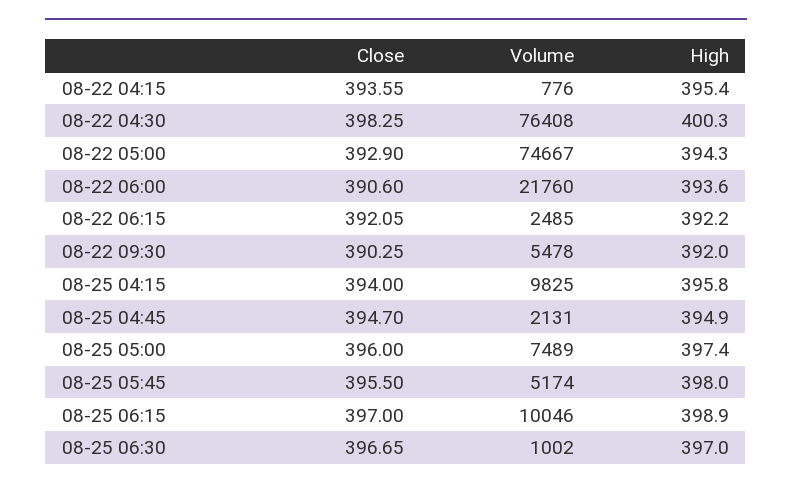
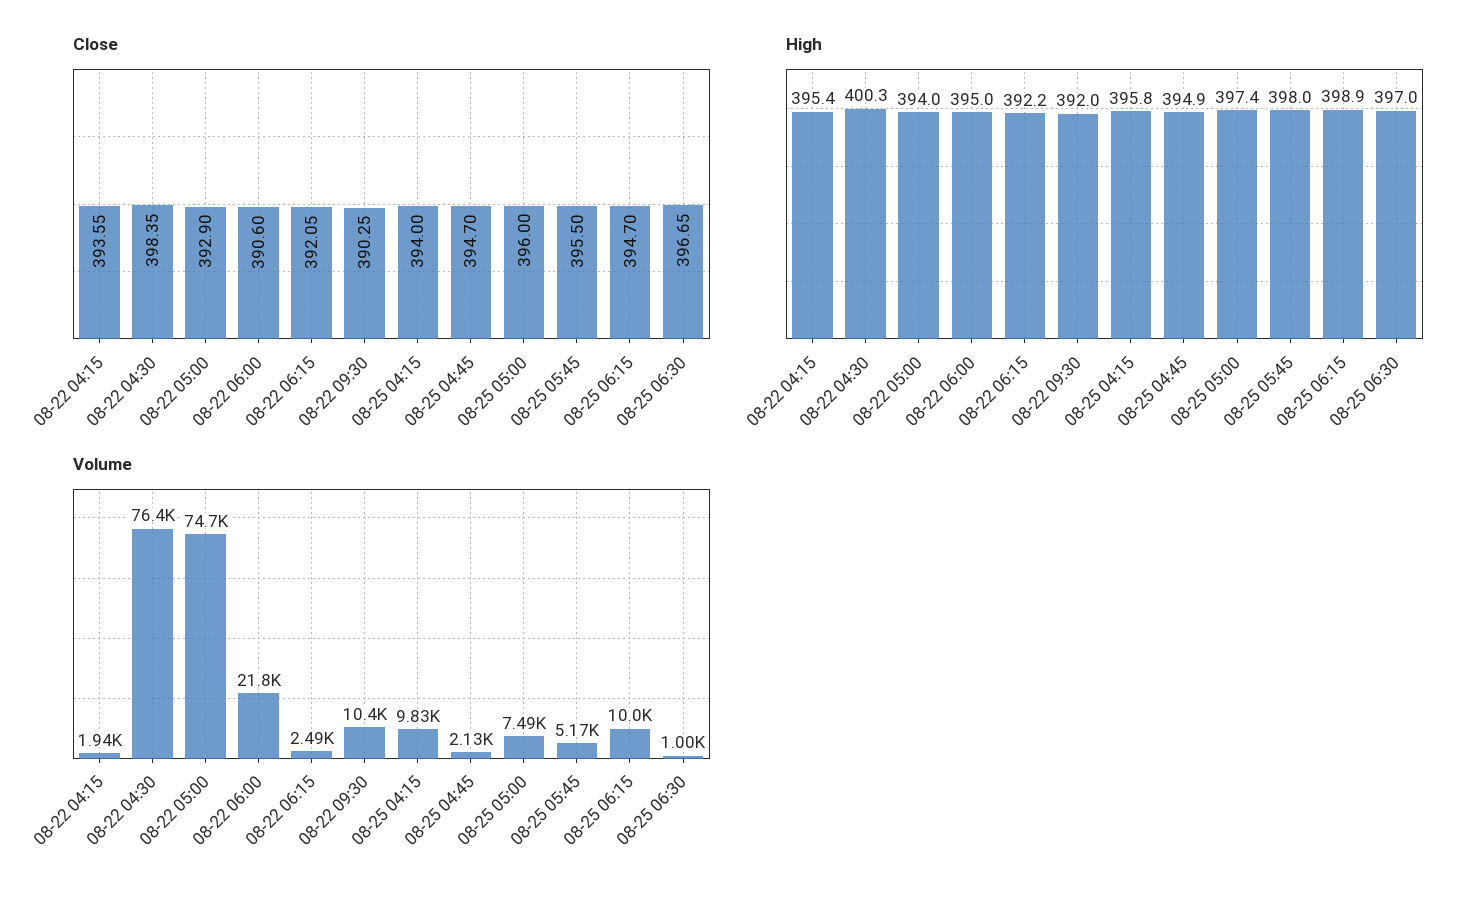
Volume, 08-22 04:15: 776 -> 1940
Close, 08-22 04:30: 398.25 -> 398.35
High, 08-22 05:00: 394.3 -> 394
High, 08-22 06:00: 393.6 -> 395
Volume, 08-22 09:30: 5478 -> 10400
Close, 08-25 06:15: 397 -> 394.7

